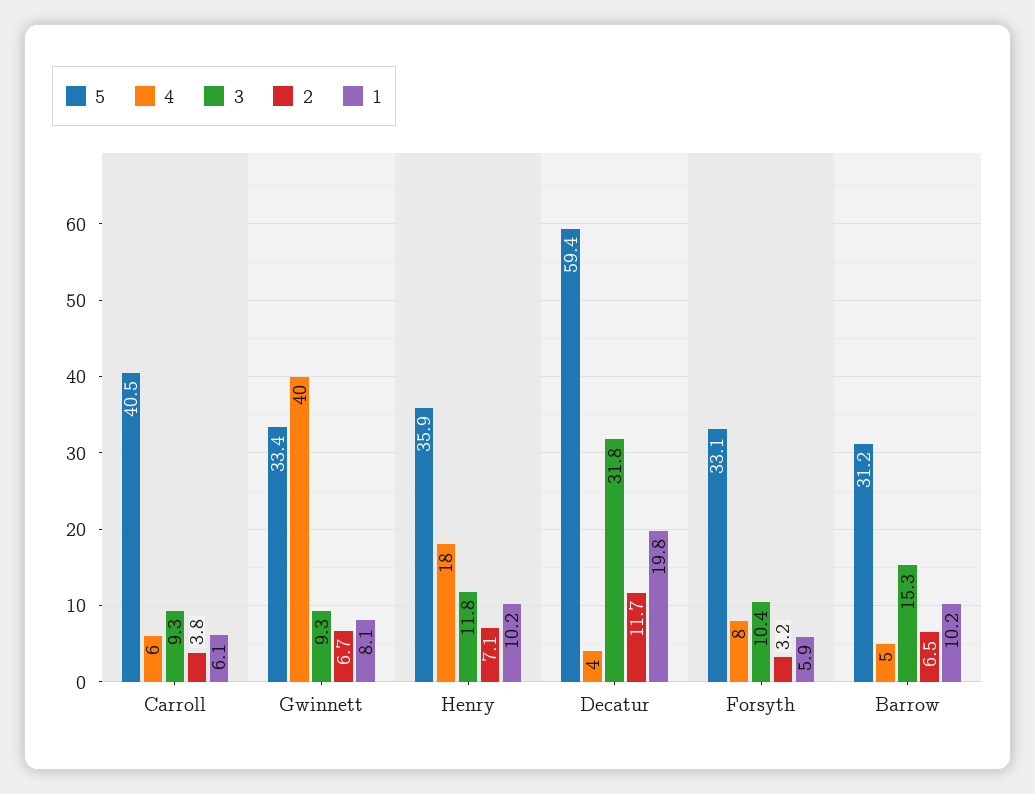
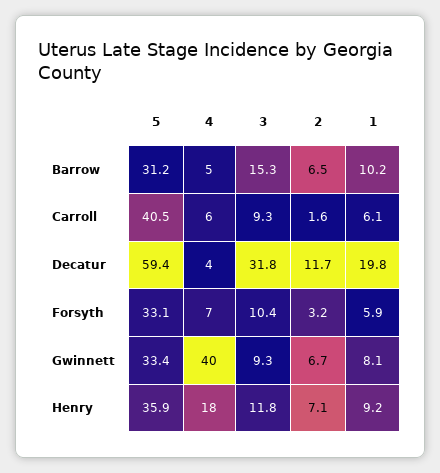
2, Carroll: 3.8 -> 1.6
1, Henry: 10.2 -> 9.2
4, Forsyth: 8 -> 7

